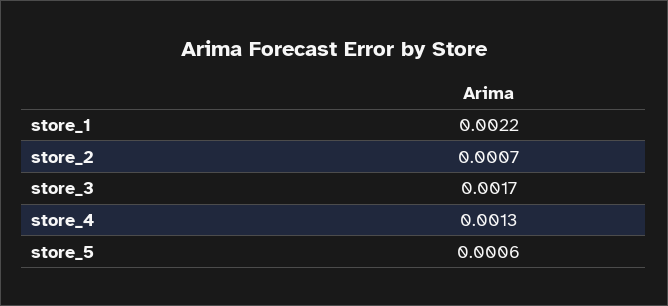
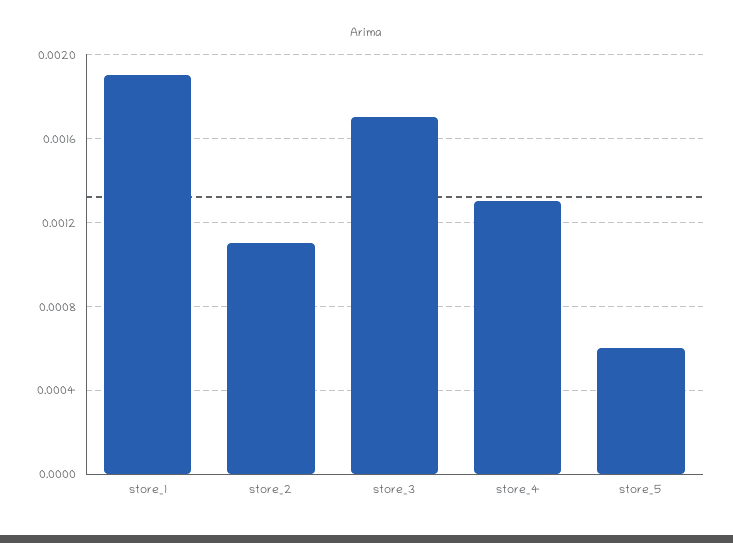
store_1: 0.0022 -> 0.0019
store_2: 0.0007 -> 0.0011

